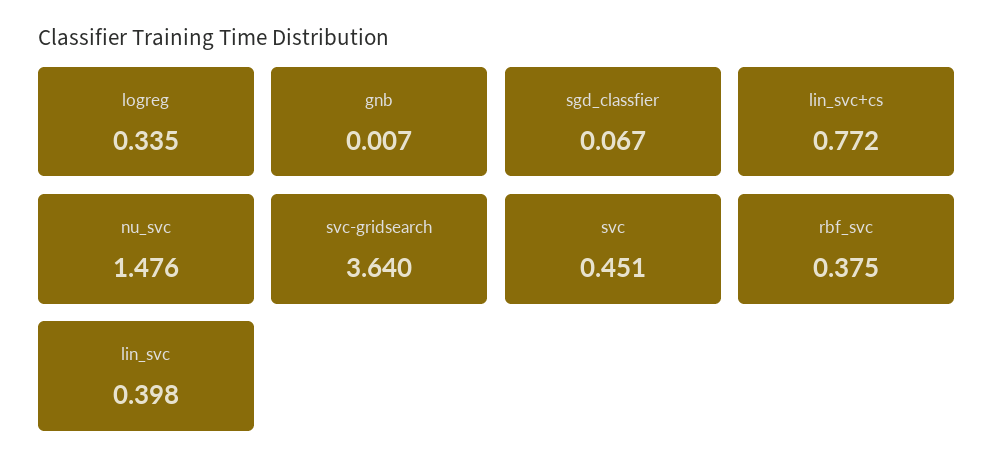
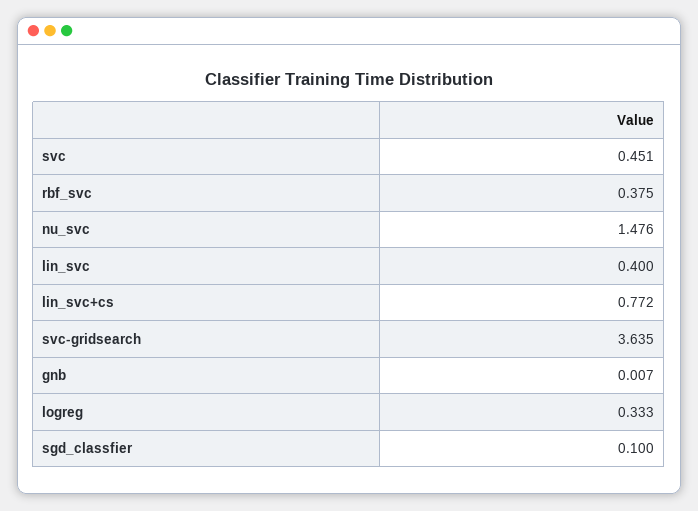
logreg: 0.335 -> 0.333
sgd_classfier: 0.067 -> 0.1
svc-gridsearch: 3.64 -> 3.635
lin_svc: 0.398 -> 0.4

